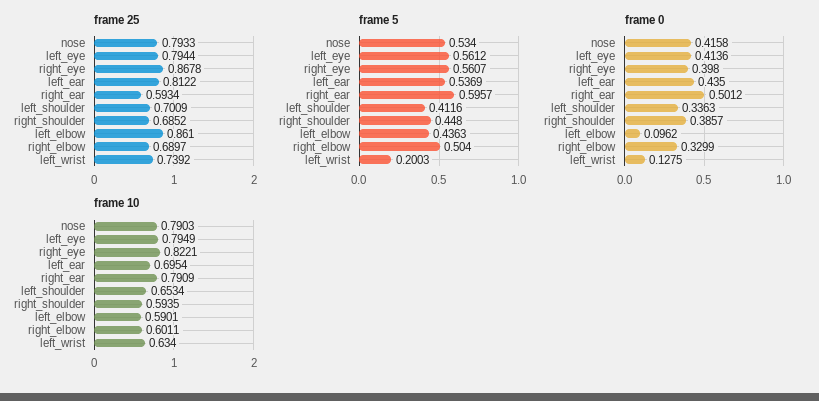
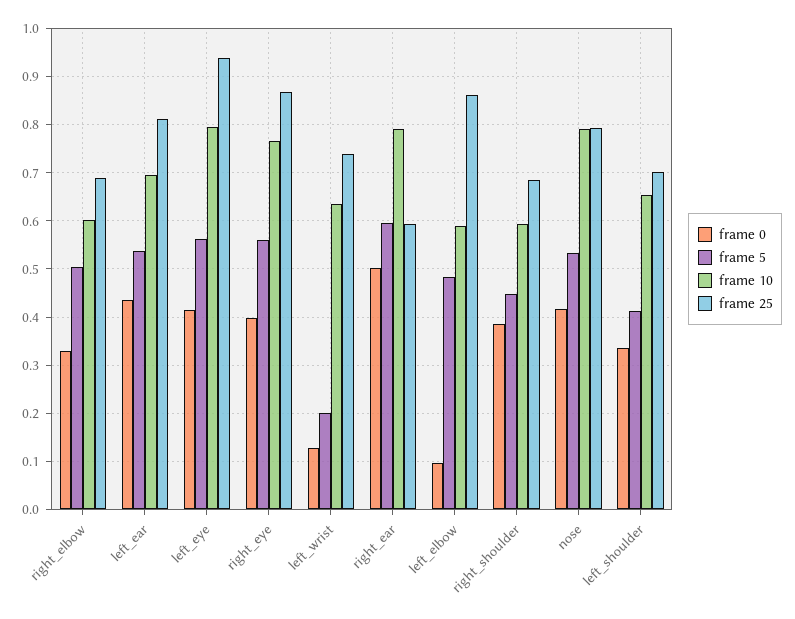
frame 25, left_eye: 0.7944 -> 0.94
frame 5, left_elbow: 0.4363 -> 0.48
frame 10, right_eye: 0.8221 -> 0.76

